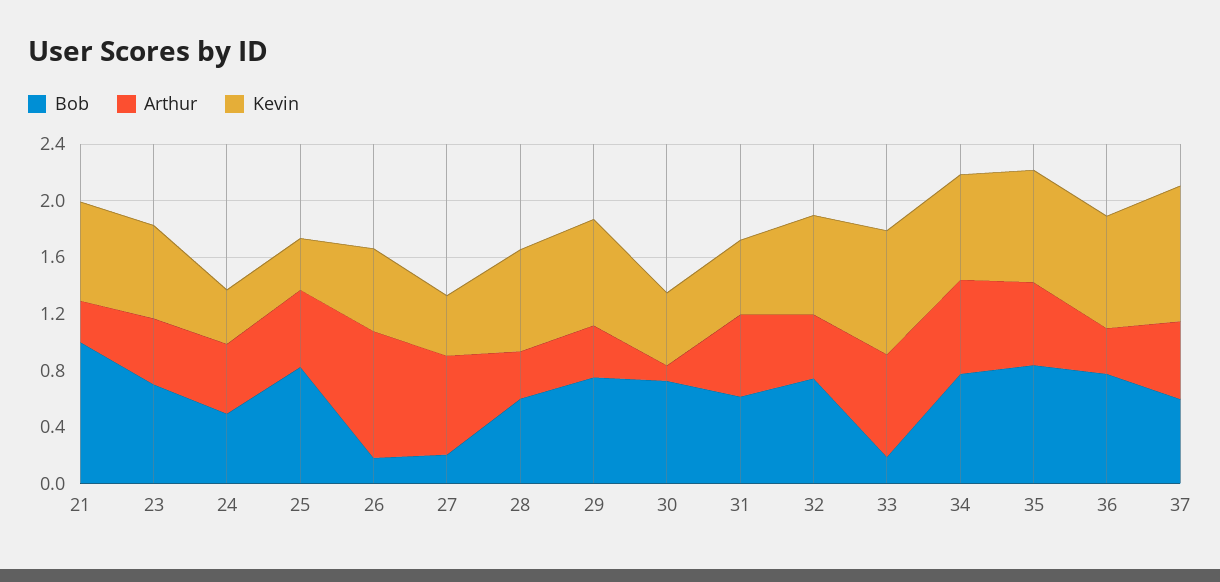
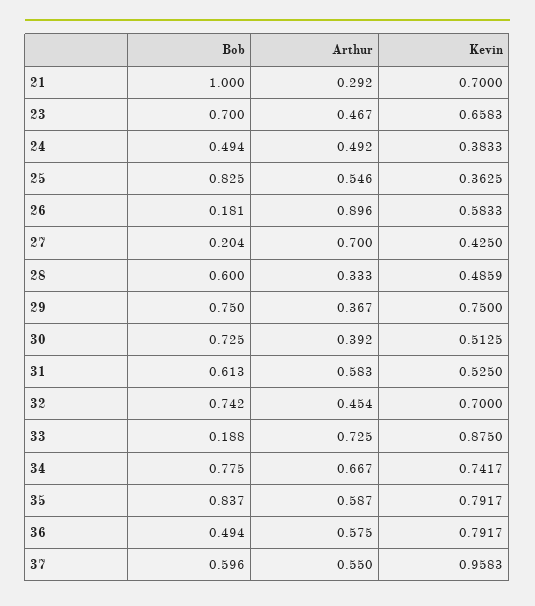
Kevin, 28: 0.7 -> 0.4859
Arthur, 30: 0.1 -> 0.392
Bob, 36: 0.8 -> 0.494
Arthur, 36: 0.3 -> 0.575

